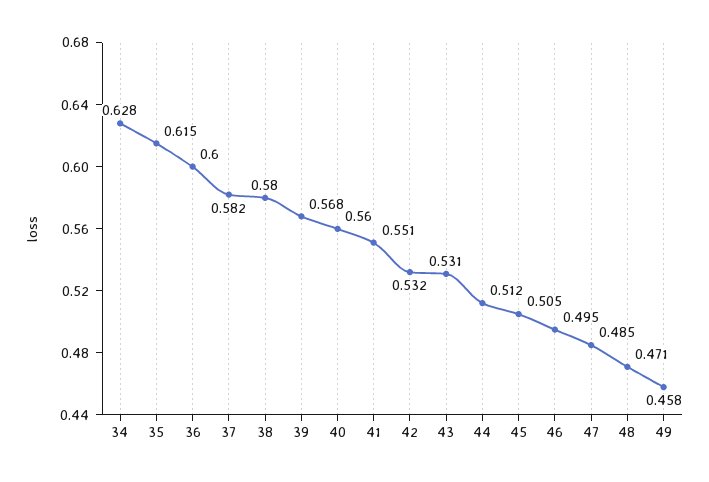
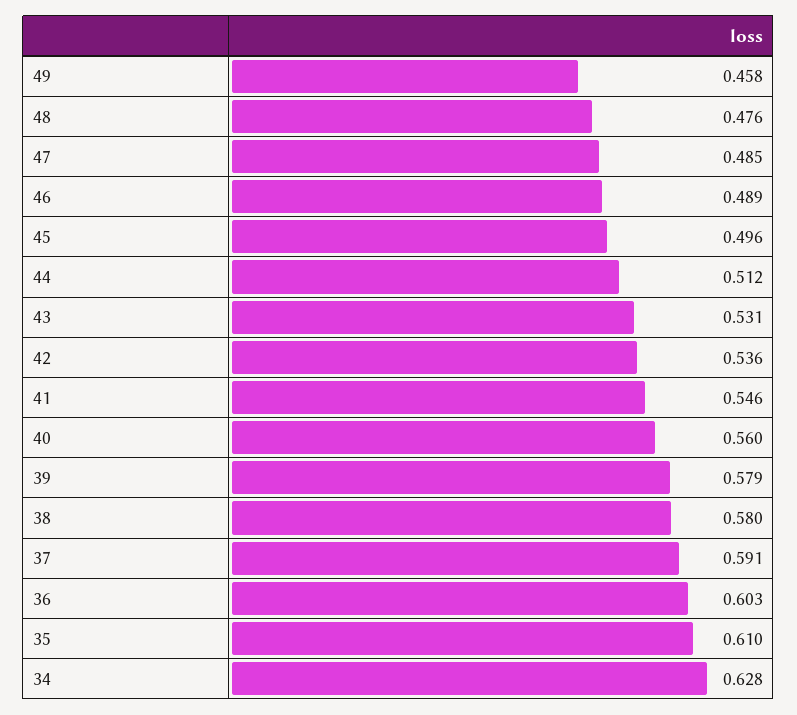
35: 0.615 -> 0.61
36: 0.6 -> 0.603
37: 0.582 -> 0.591
39: 0.568 -> 0.579
41: 0.551 -> 0.546
42: 0.532 -> 0.536
45: 0.505 -> 0.496
46: 0.495 -> 0.489
48: 0.471 -> 0.476

